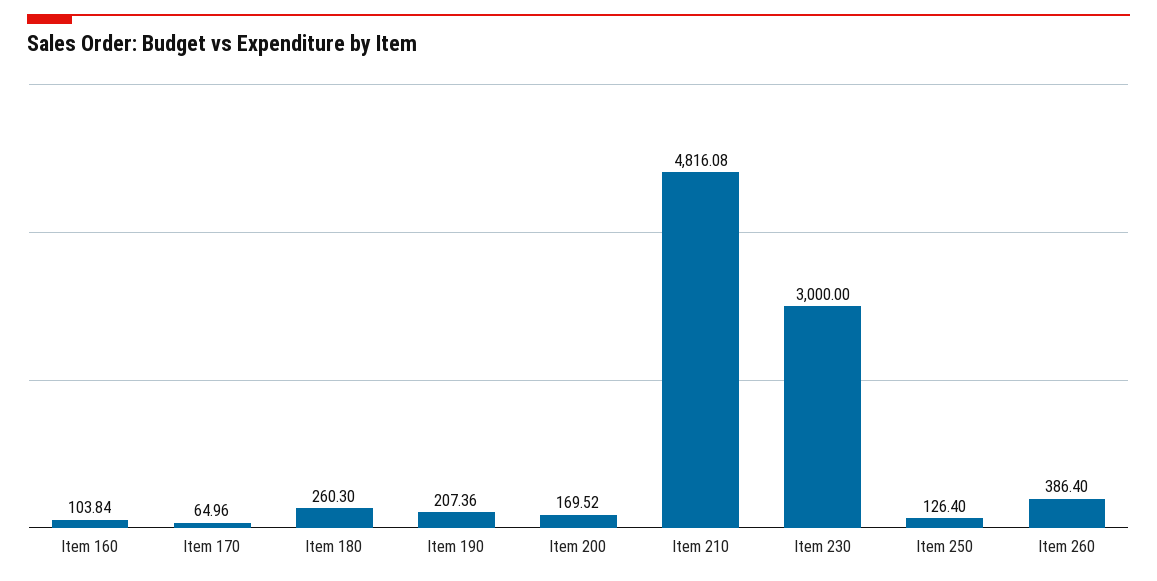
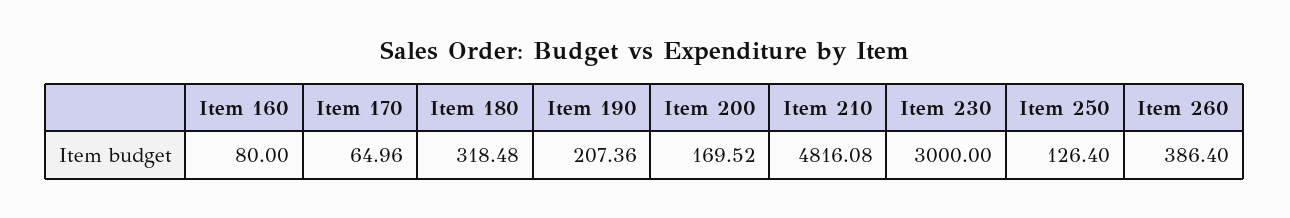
Item 160: 103.84 -> 80
Item 180: 260.3 -> 318.48

